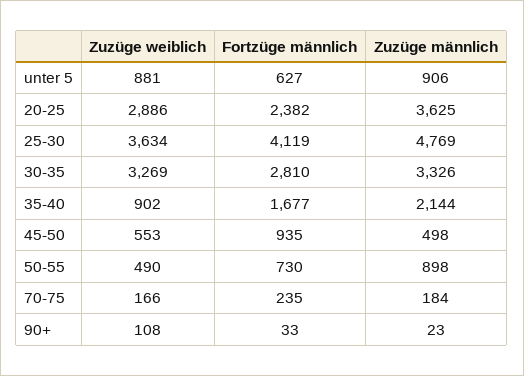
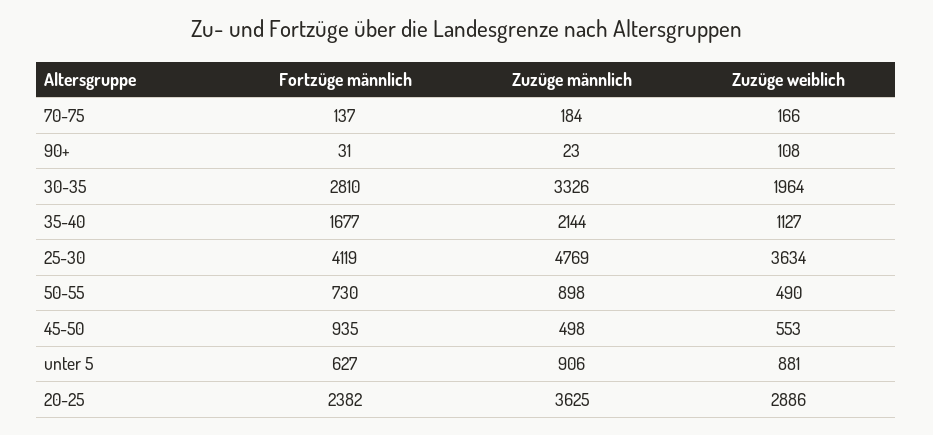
Zuzüge weiblich, 30-35: 3269 -> 1964
Zuzüge weiblich, 35-40: 902 -> 1127
Fortzüge männlich, 70-75: 235 -> 137
Fortzüge männlich, 90+: 33 -> 31

